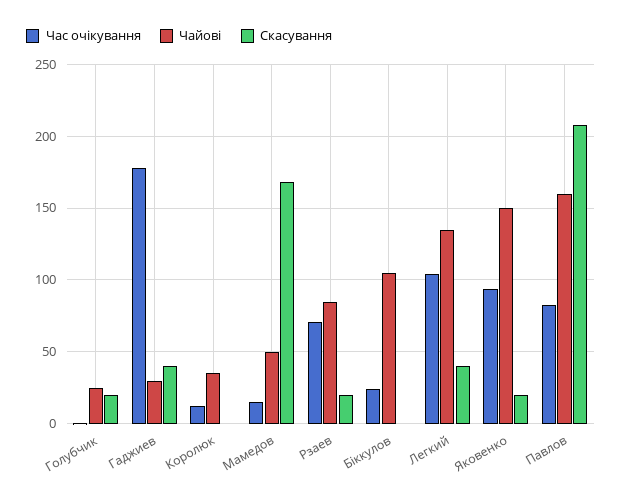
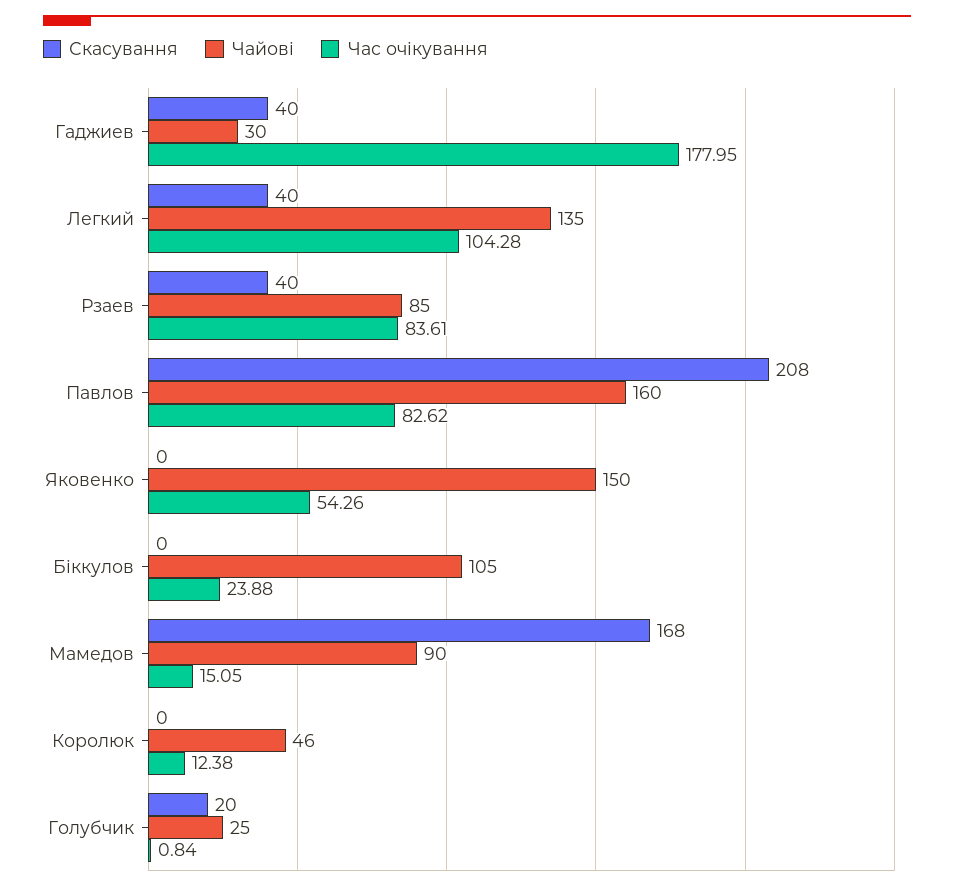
Чайові, Королюк: 35 -> 46
Чайові, Мамедов: 50 -> 90
Час очікування, Рзаев: 70 -> 83.61
Скасування, Рзаев: 20 -> 40
Час очікування, Яковенко: 95 -> 54.26
Скасування, Яковенко: 20 -> 0

